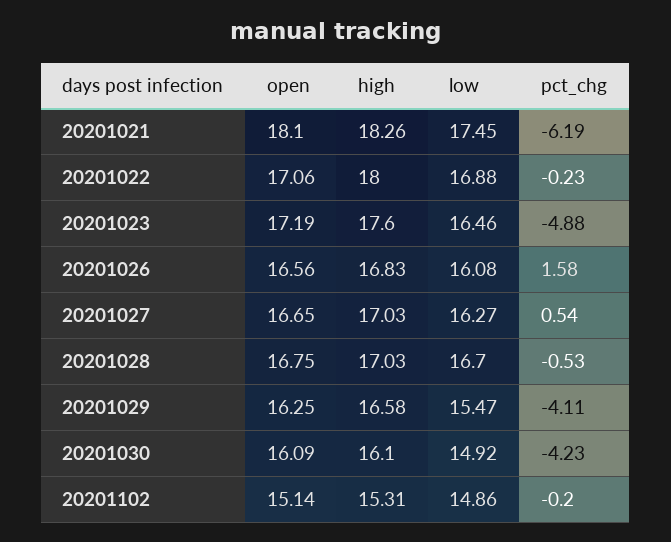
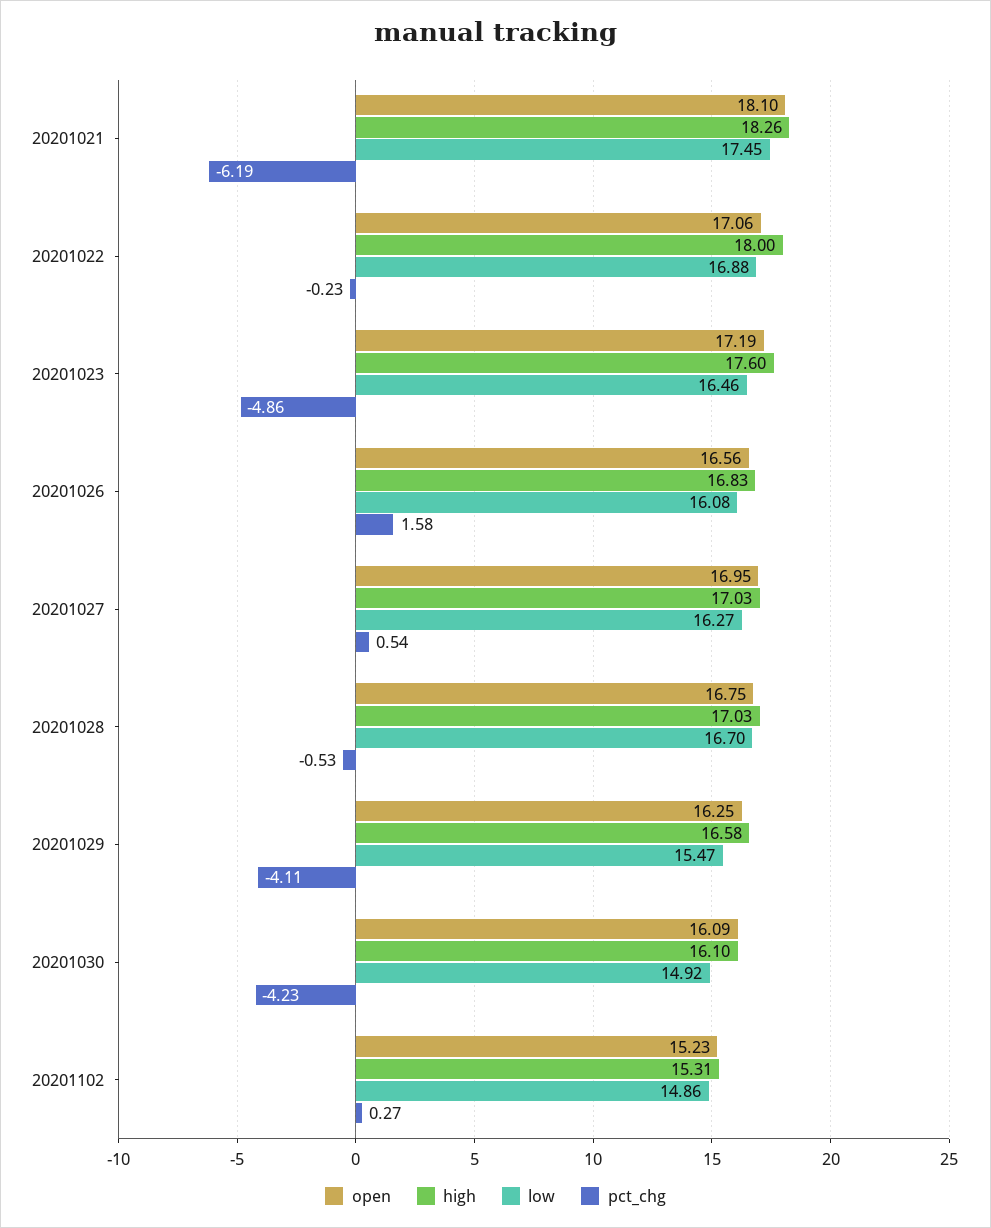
pct_chg, 20201023: -4.88 -> -4.86
open, 20201027: 16.65 -> 16.95
open, 20201102: 15.14 -> 15.23
pct_chg, 20201102: -0.2 -> 0.27

